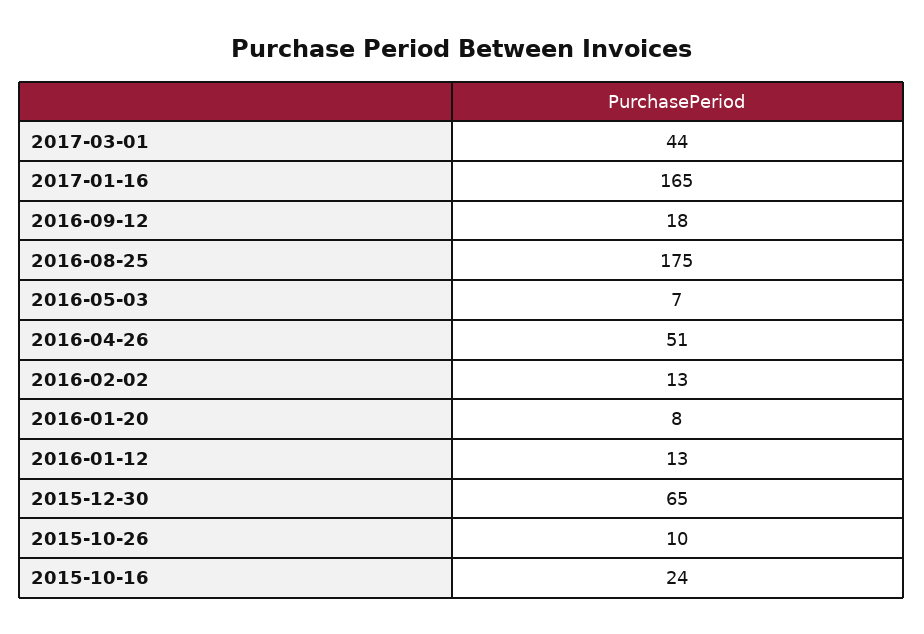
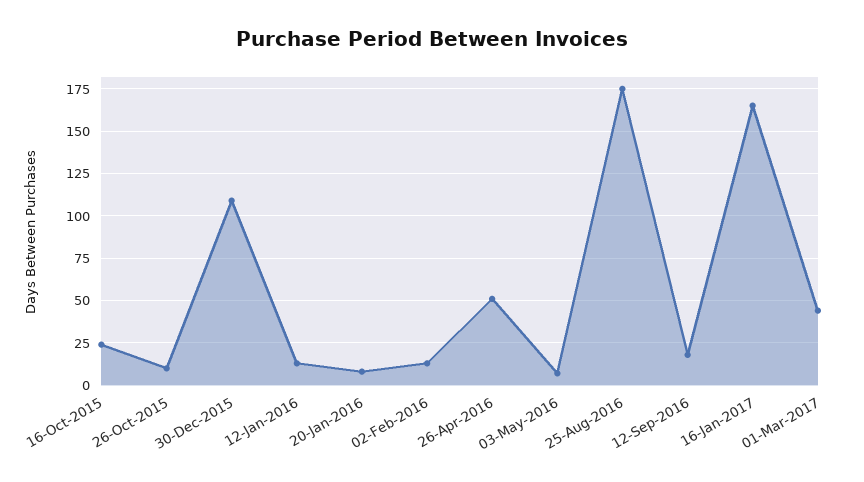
2015-12-30: 65 -> 110

